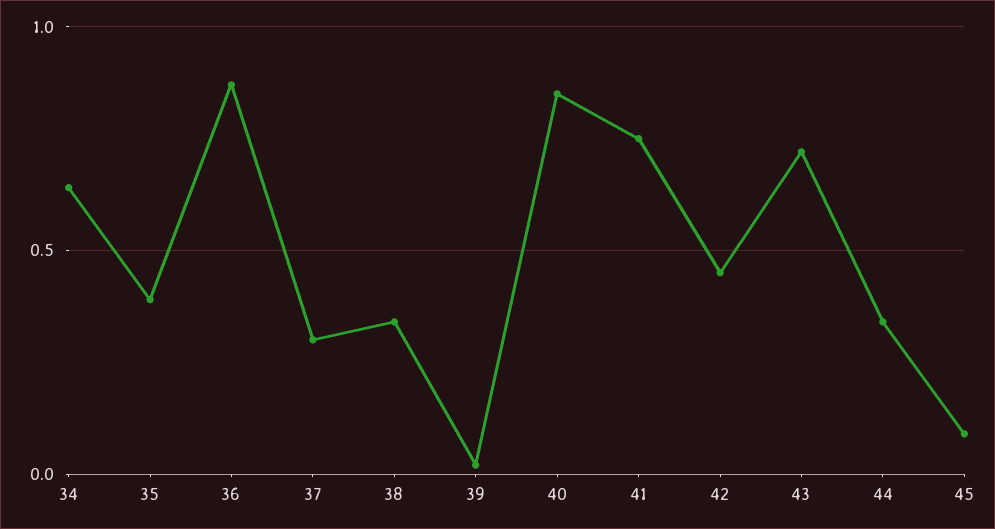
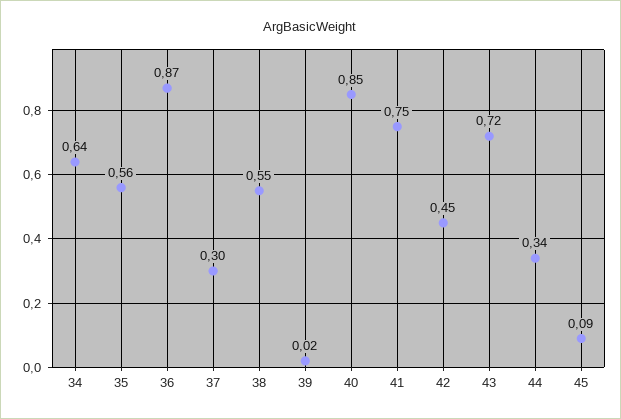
35: 0.4 -> 0.56
38: 0.35 -> 0.55

